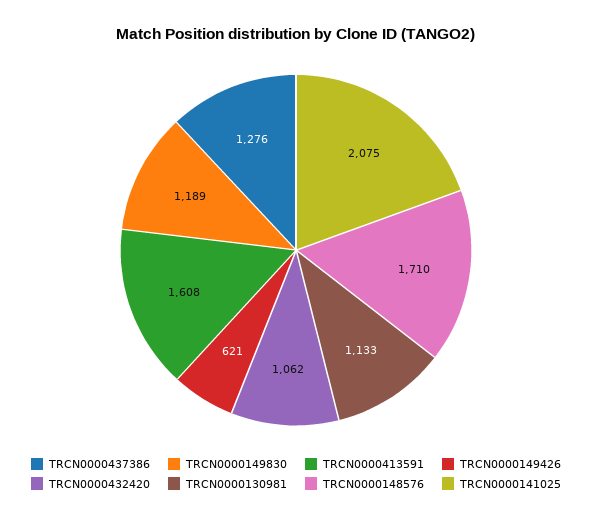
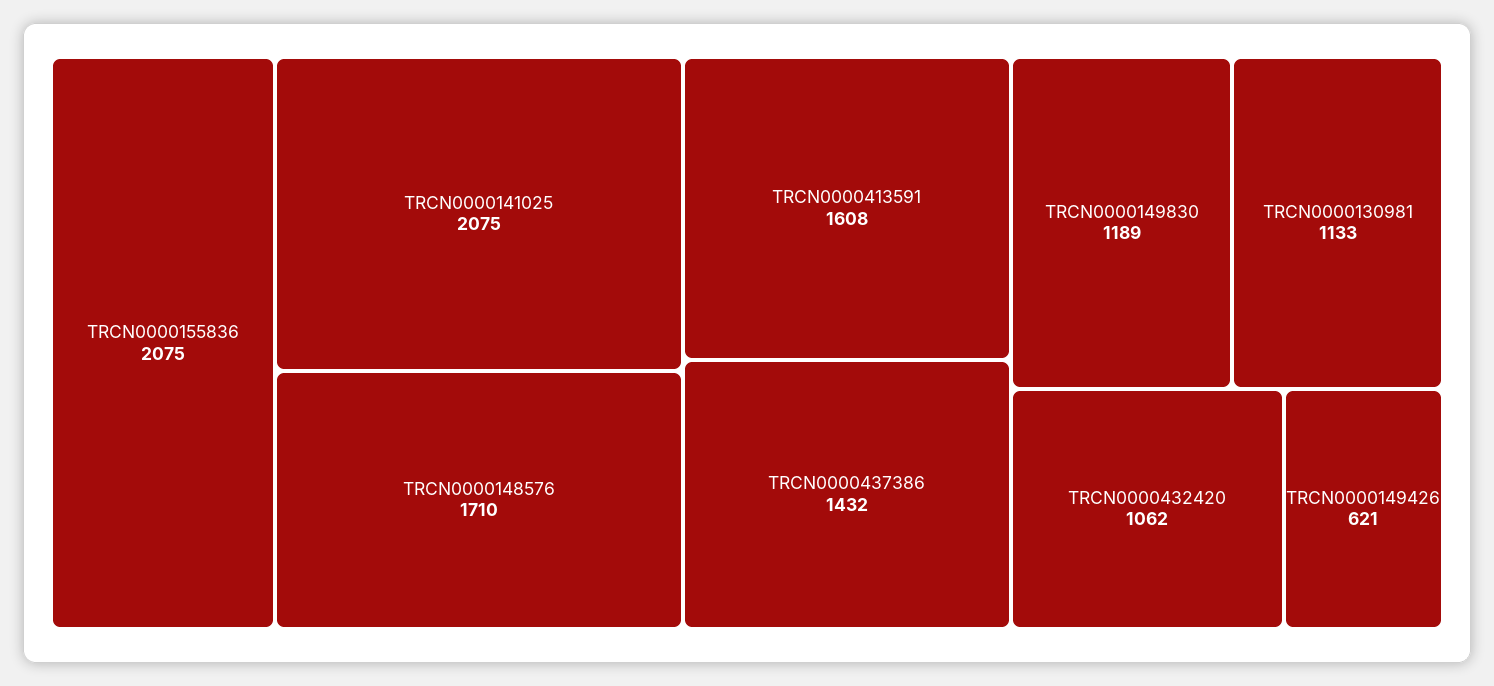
TRCN0000437386: 1276 -> 1432
TRCN0000155836: none -> 2075

